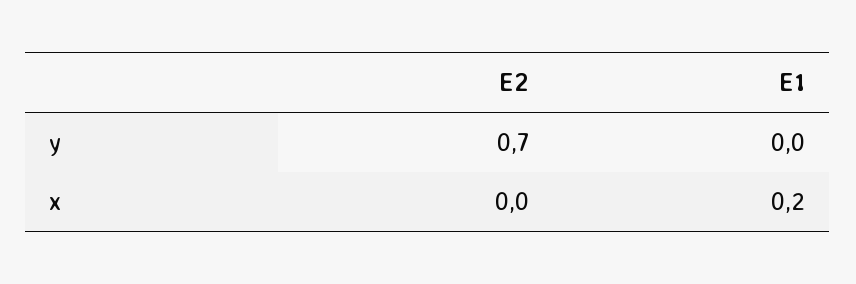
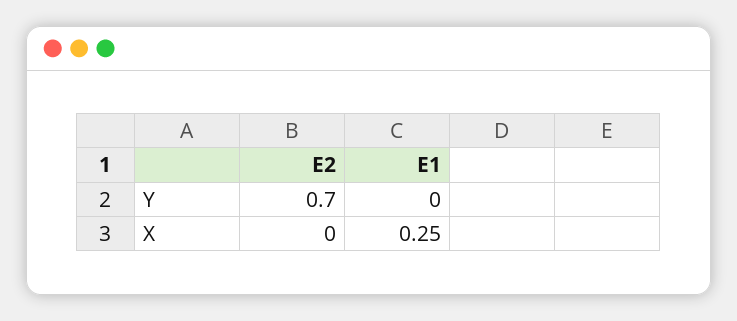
E1, x: 0.2 -> 0.25

